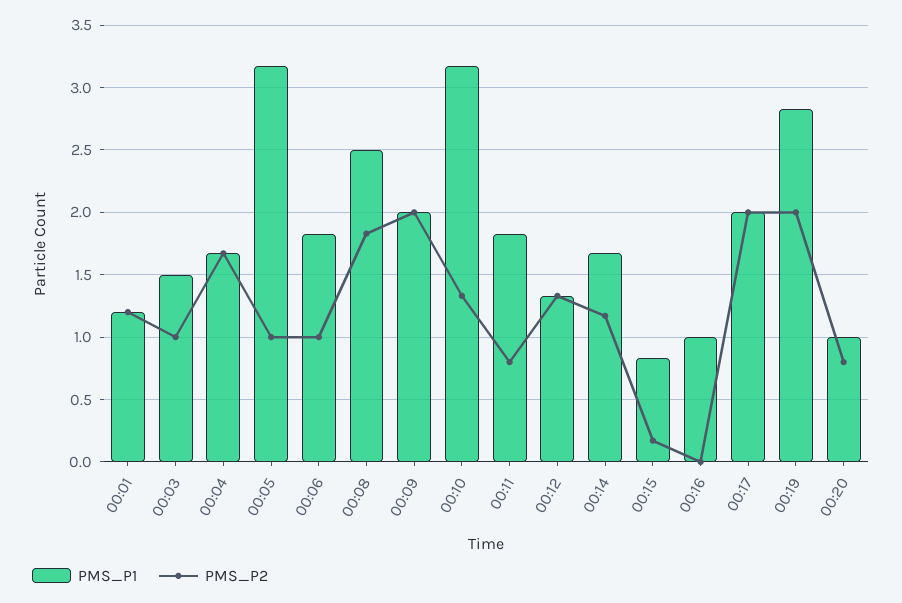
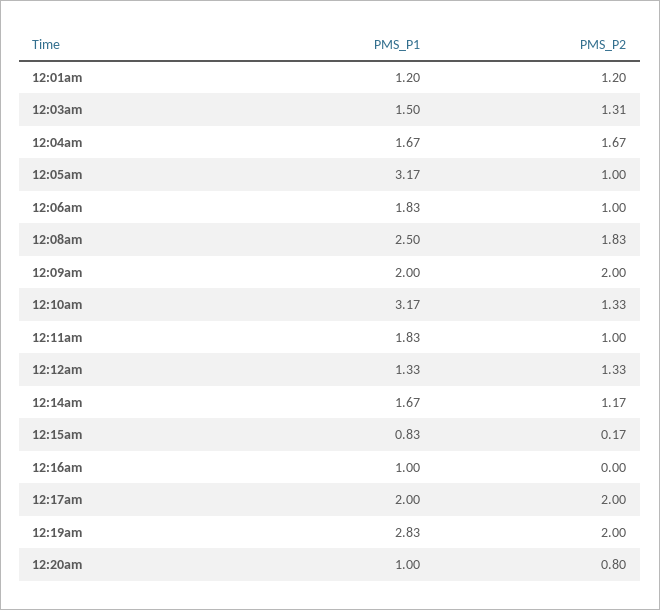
PMS_P2, 00:03: 1 -> 1.31
PMS_P2, 00:11: 0.8 -> 1

